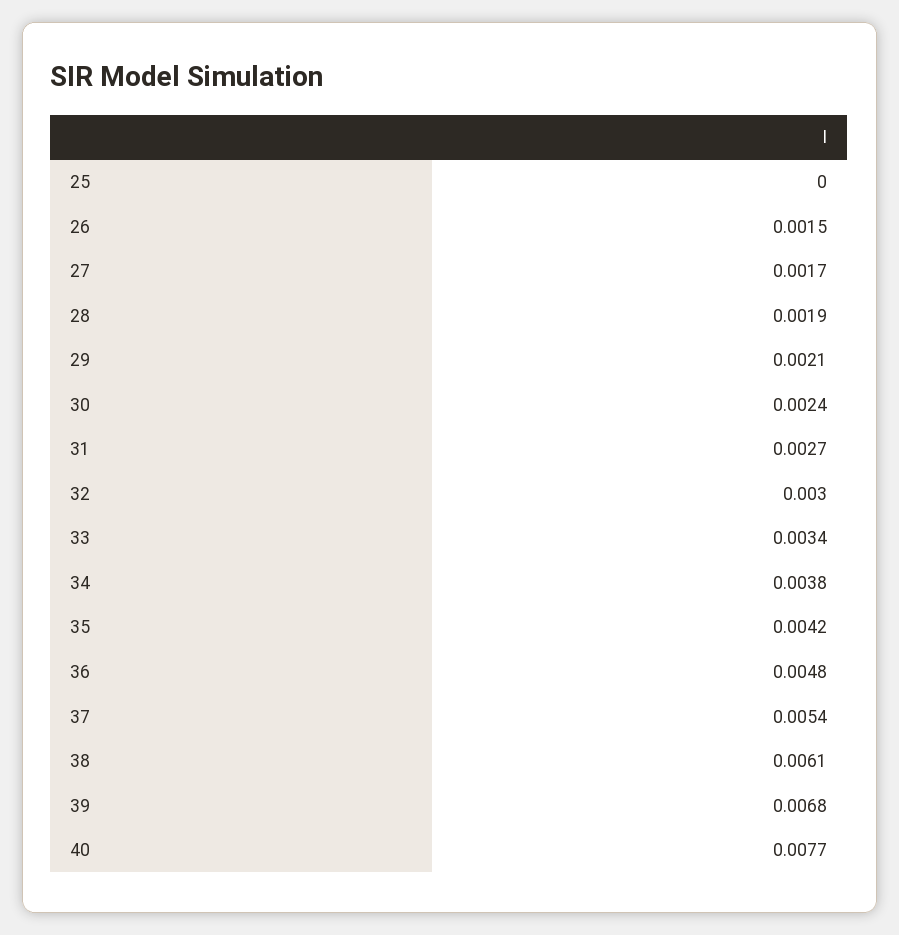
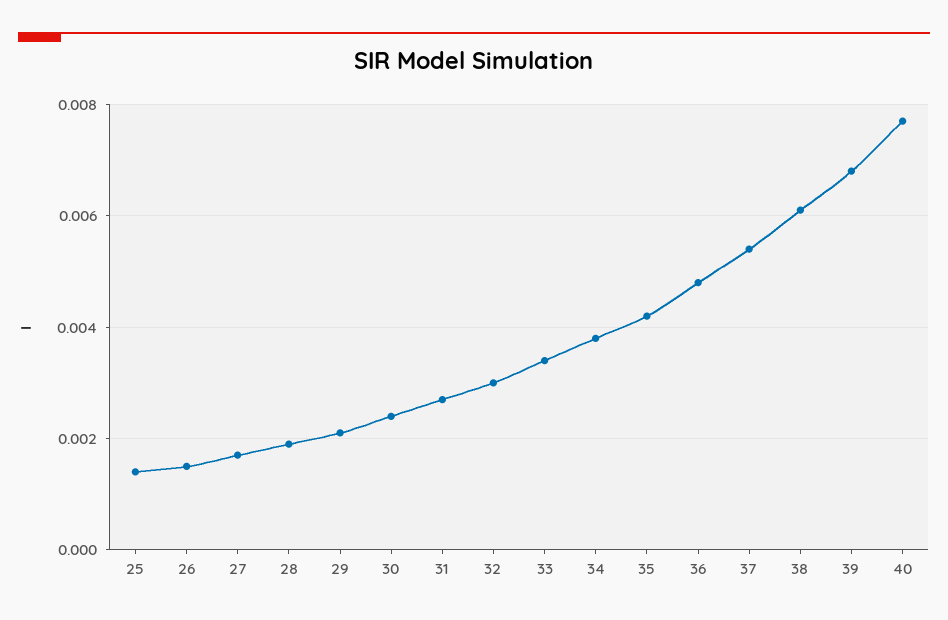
25: 0 -> 0.0015

